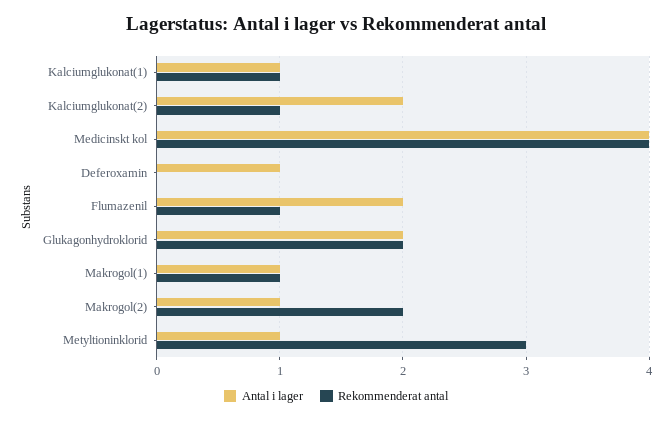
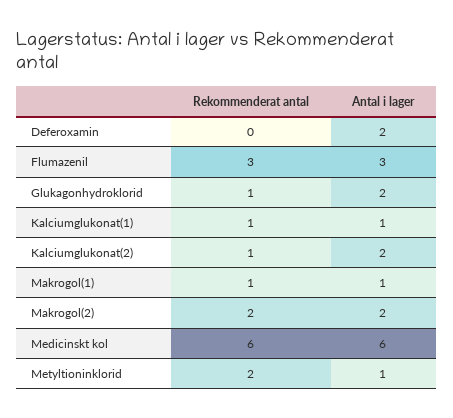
Antal i lager, Medicinskt kol: 4 -> 6
Rekommenderat antal, Medicinskt kol: 4 -> 6
Antal i lager, Deferoxamin: 1 -> 2
Antal i lager, Flumazenil: 2 -> 3
Rekommenderat antal, Flumazenil: 1 -> 3
Rekommenderat antal, Glukagonhydroklorid: 2 -> 1
Antal i lager, Makrogol(2): 1 -> 2
Rekommenderat antal, Metyltioninklorid: 3 -> 2

